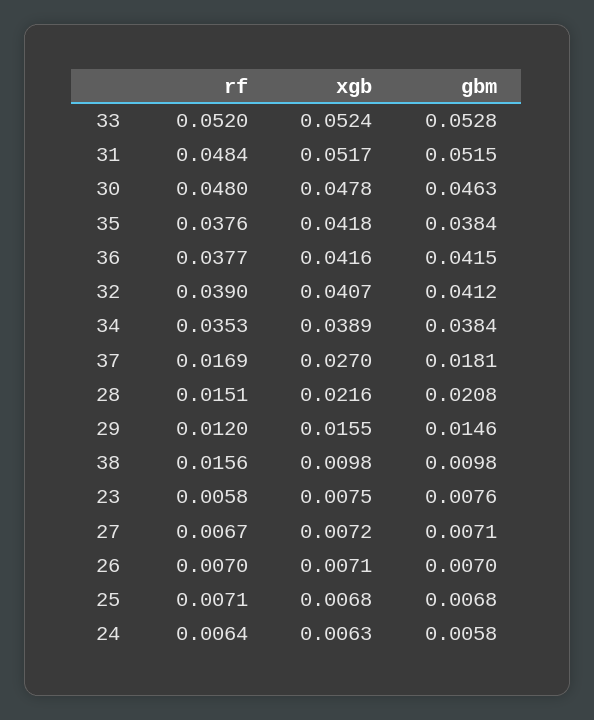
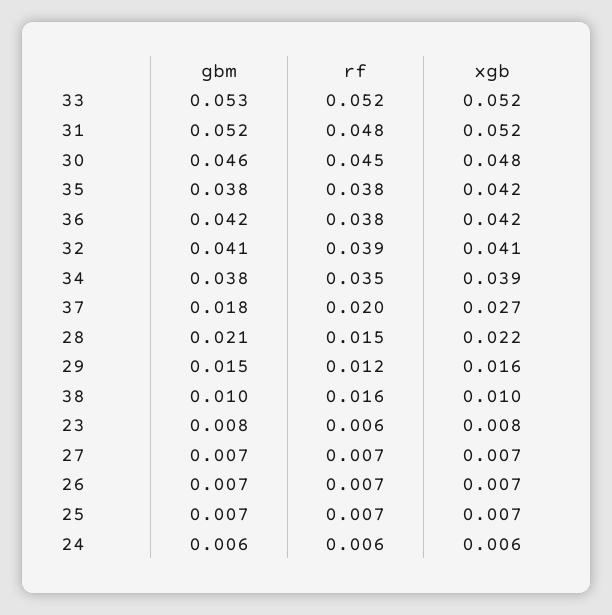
rf, 30: 0.048 -> 0.045
rf, 37: 0.0169 -> 0.02

